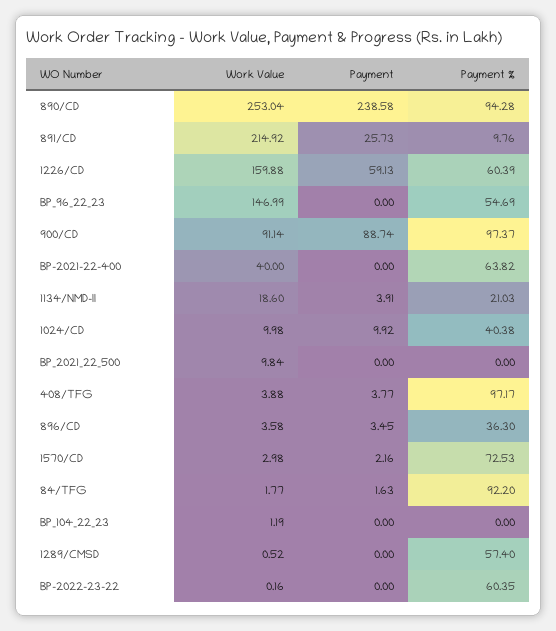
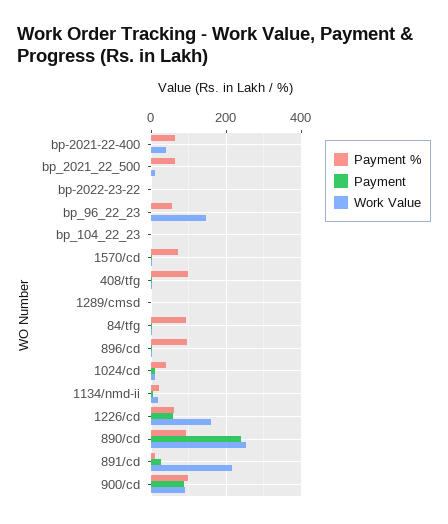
Payment %, BP_2021_22_500: 0 -> 60
Payment %, 896/CD: 36.3 -> 100
Payment %, 1289/CMSD: 57.4 -> 0
Payment %, BP-2022-23-22: 60.35 -> 0

